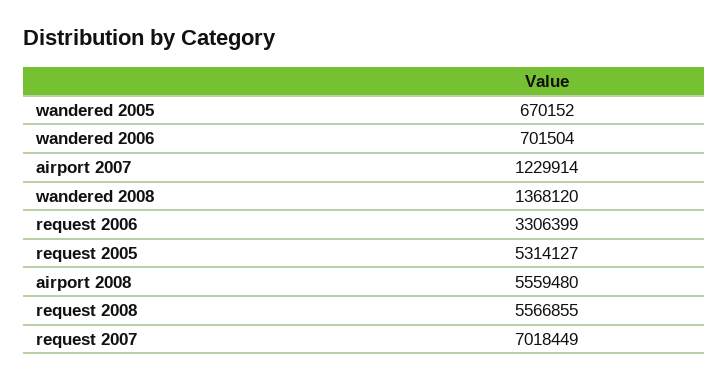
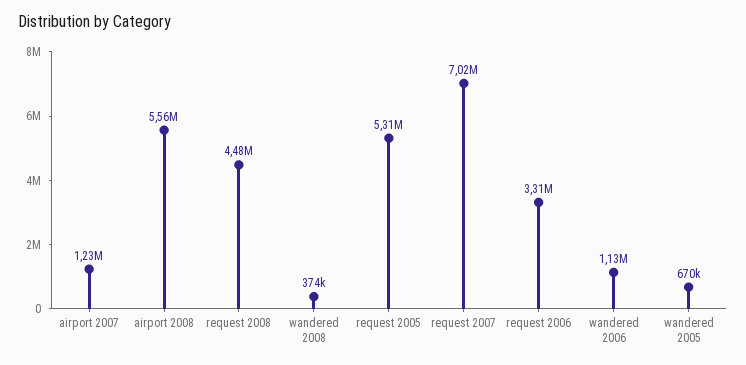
wandered 2006: 701504 -> 1130000
wandered 2008: 1368120 -> 374000
request 2008: 5566855 -> 4480000

